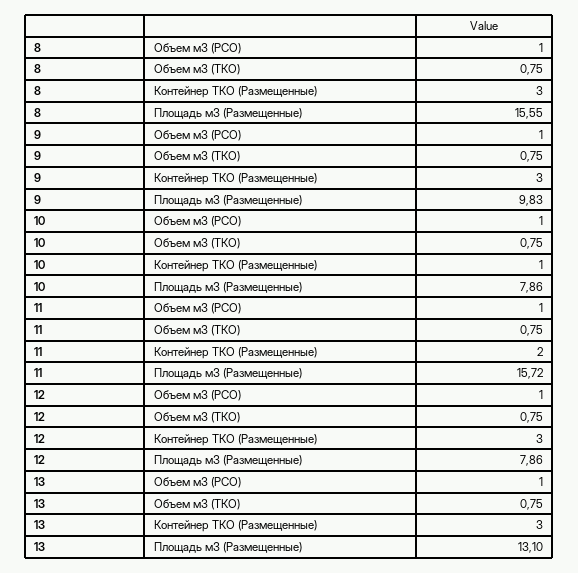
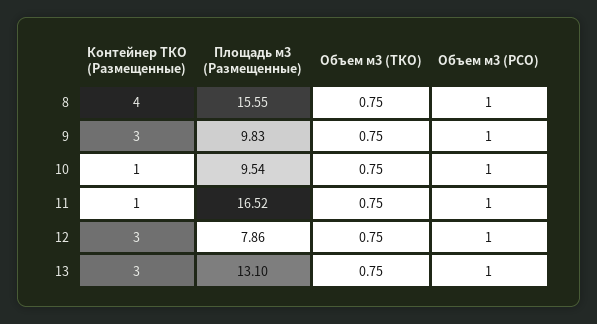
8, Контейнер ТКО (Размещенные): 3 -> 4
10, Площадь м3 (Размещенные): 7.86 -> 9.54
11, Контейнер ТКО (Размещенные): 2 -> 1
11, Площадь м3 (Размещенные): 15.72 -> 16.52

